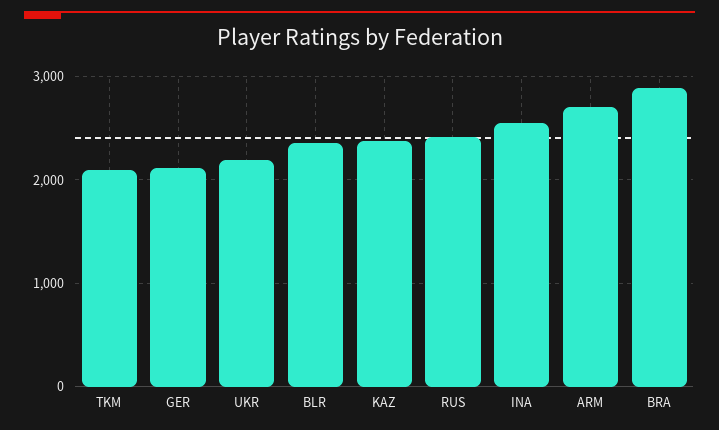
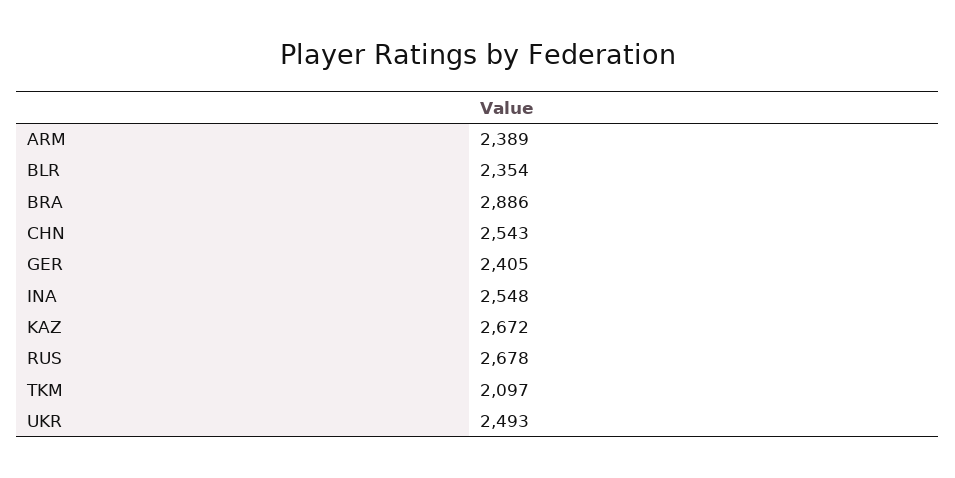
GER: 2100 -> 2405
UKR: 2200 -> 2493
KAZ: 2400 -> 2672
RUS: 2400 -> 2678
ARM: 2700 -> 2389
CHN: none -> 2543

